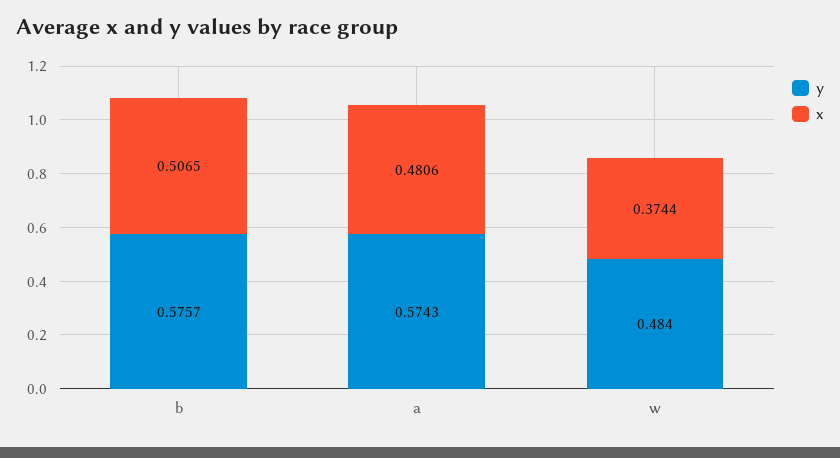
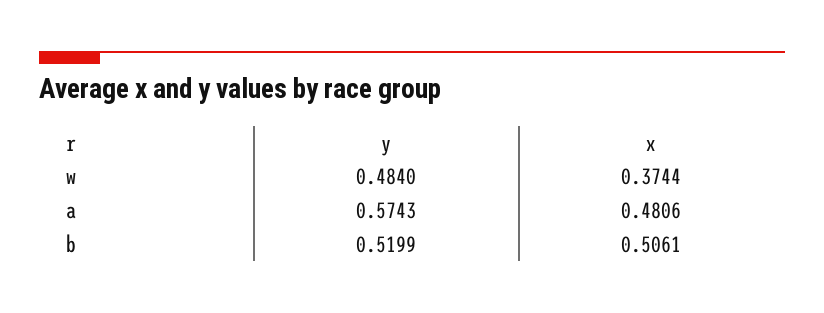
y, b: 0.5757 -> 0.5199
x, b: 0.5065 -> 0.5061

